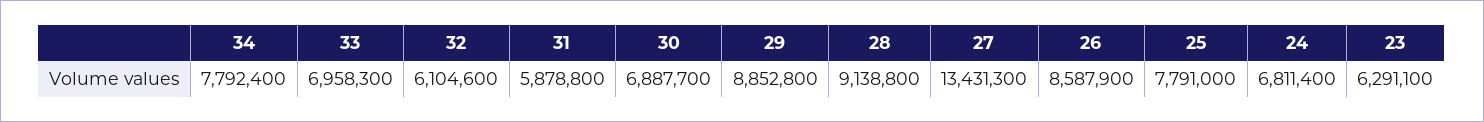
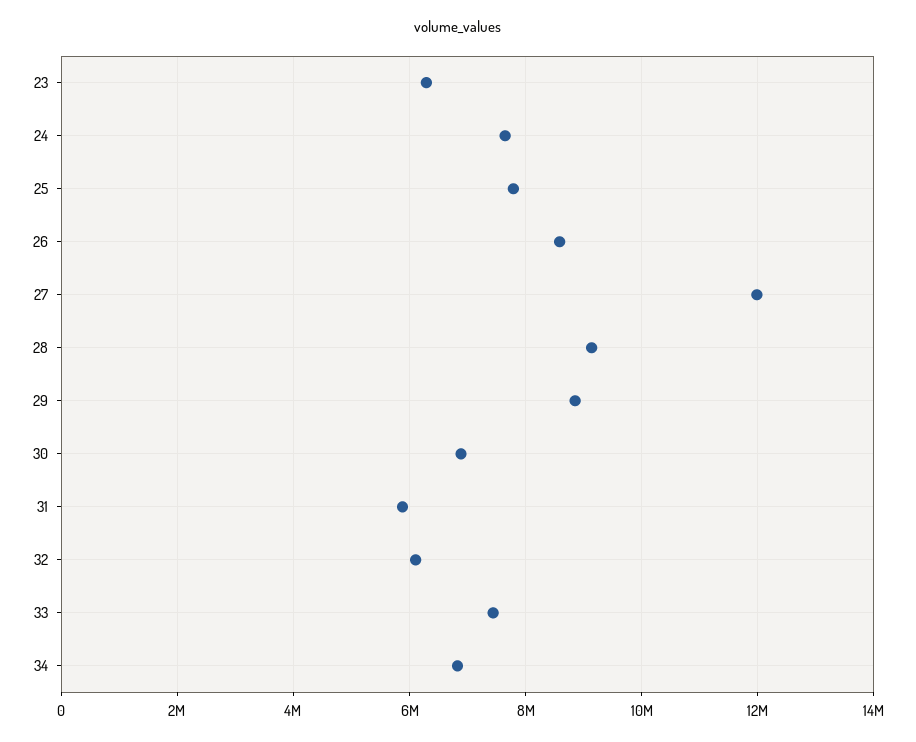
34: 7792400 -> 6800000
33: 6958300 -> 7400000
27: 13431300 -> 12000000
24: 6811400 -> 7600000

